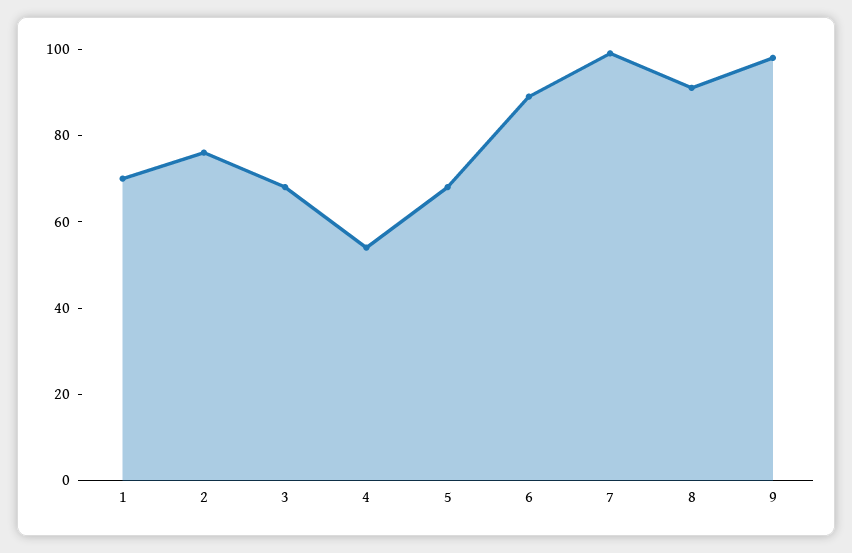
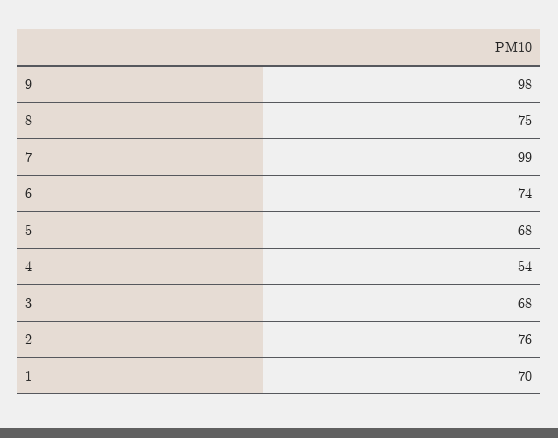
6: 90 -> 74
8: 90 -> 75

